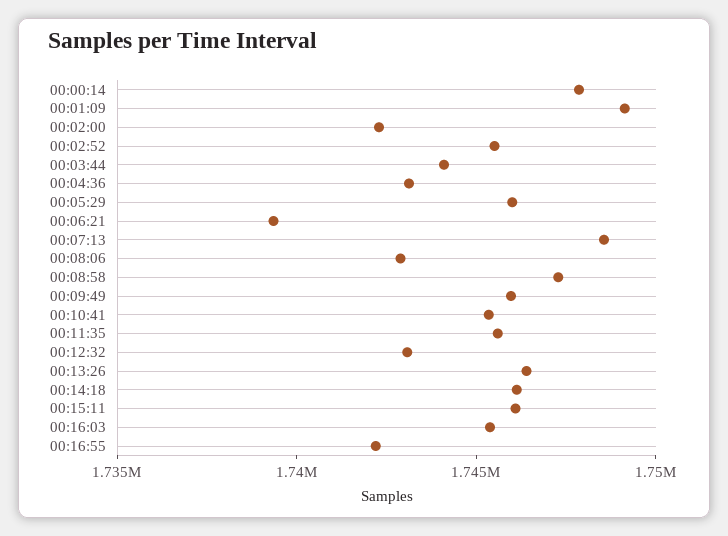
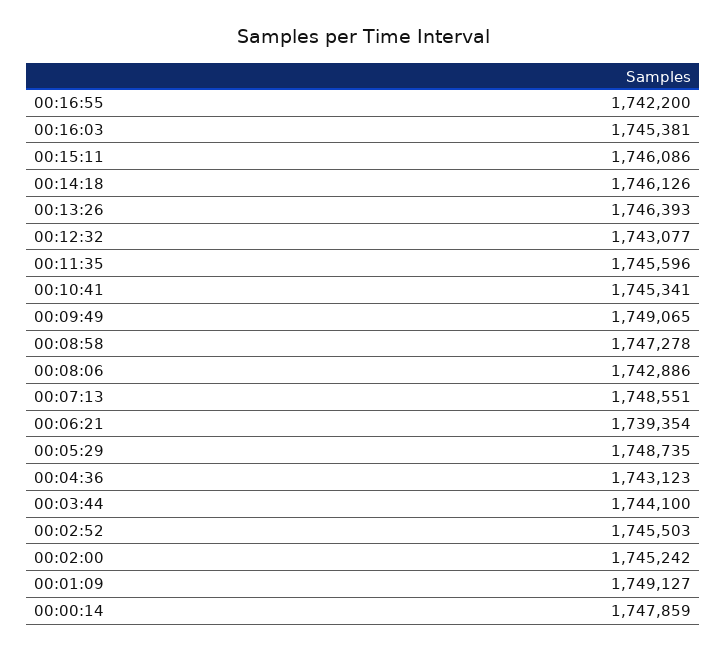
00:02:00: 1742000 -> 1745242
00:05:29: 1746000 -> 1748735
00:09:49: 1746000 -> 1749065

